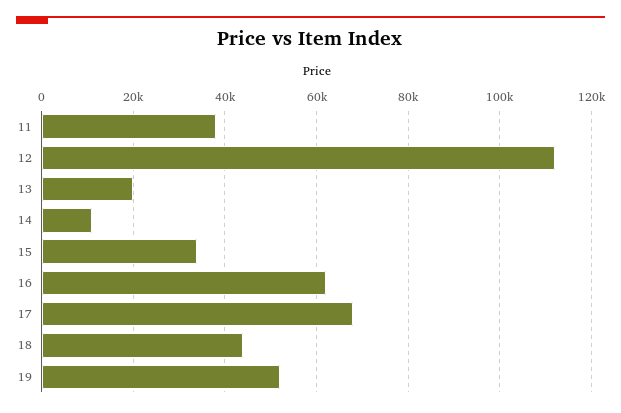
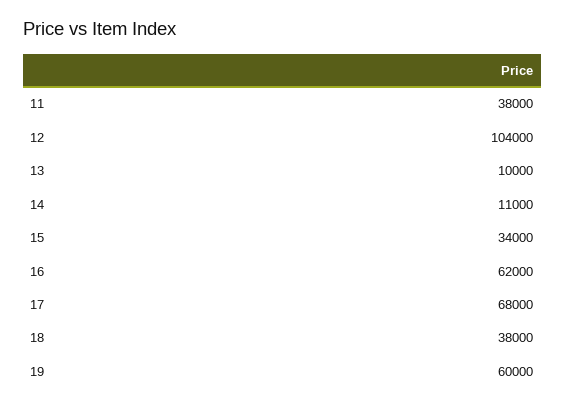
12: 112000 -> 104000
13: 20000 -> 10000
18: 44000 -> 38000
19: 52000 -> 60000

